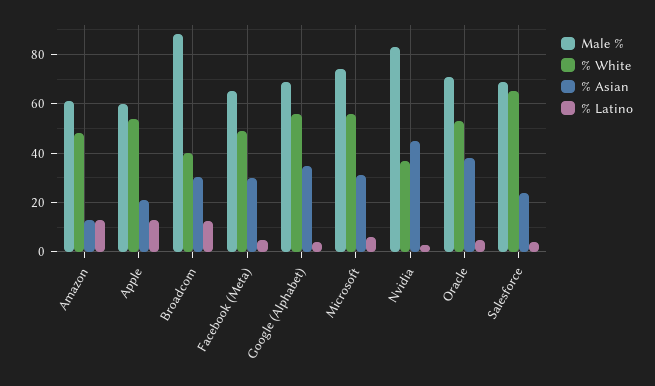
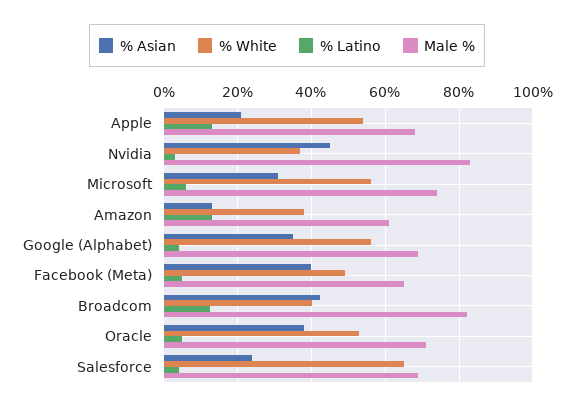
% White, Amazon: 47.5 -> 38
Male %, Apple: 60 -> 68
Male %, Broadcom: 87.5 -> 82
% Asian, Broadcom: 30 -> 42
% Asian, Facebook (Meta): 30 -> 40

